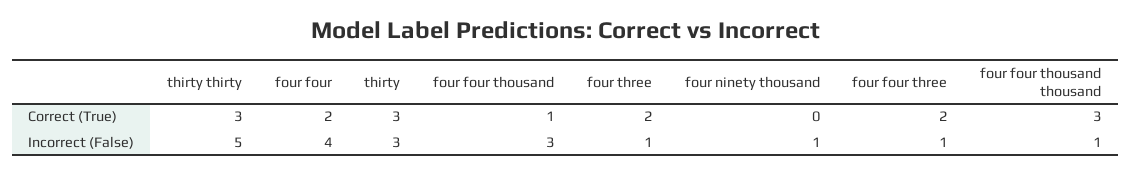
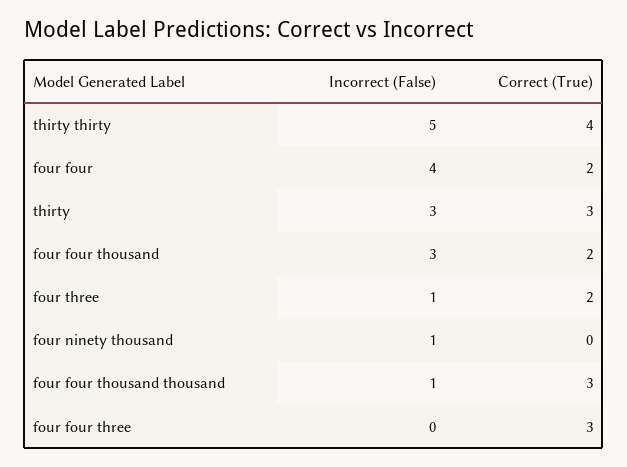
thirty thirty, Correct (True): 3 -> 4
four four thousand, Correct (True): 1 -> 2
four four three, Correct (True): 2 -> 3
four four three, Incorrect (False): 1 -> 0

